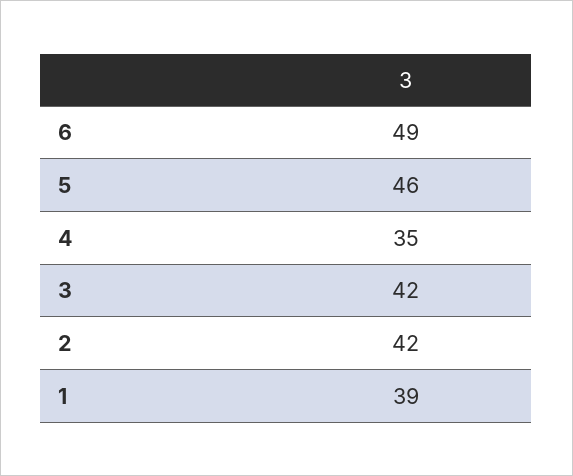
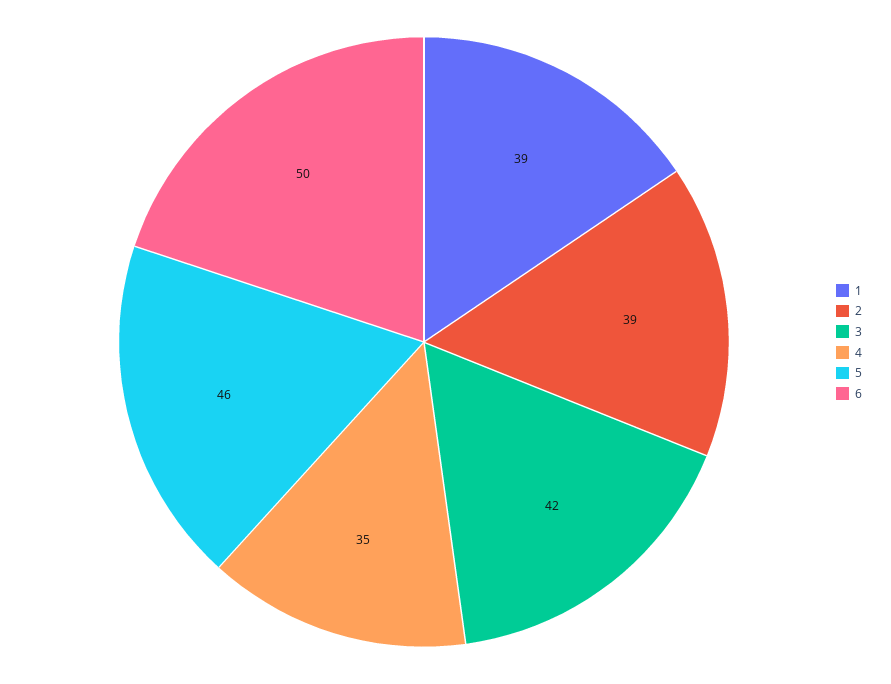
6: 49 -> 50
2: 42 -> 39

